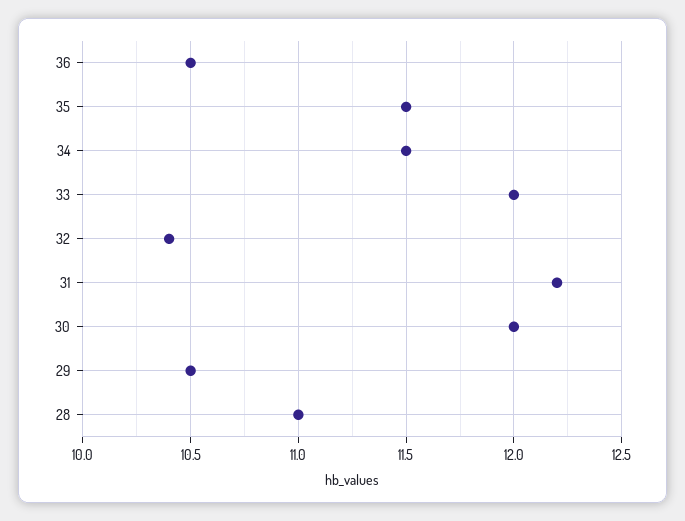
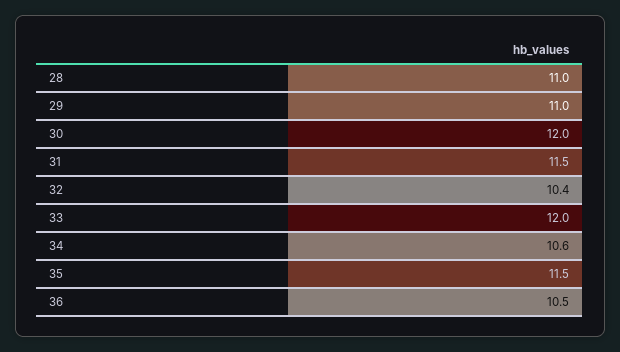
34: 11.5 -> 10.6
31: 12.2 -> 11.5
29: 10.5 -> 11

